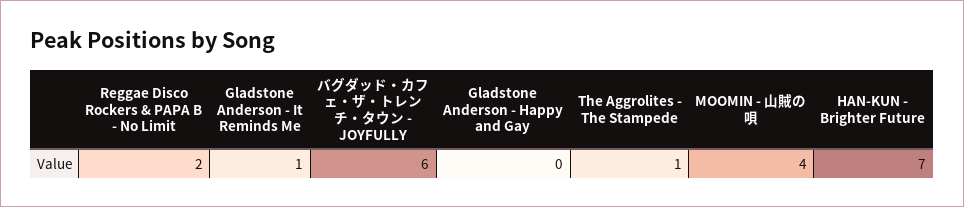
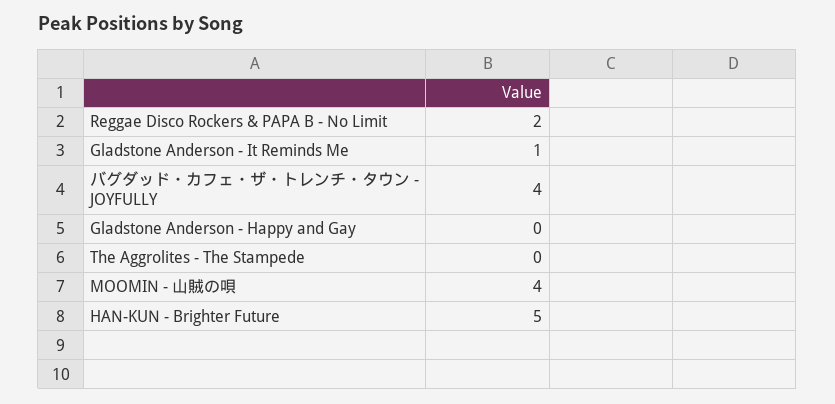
バグダッド・カフェ・ザ・トレンチ・タウン - JOYFULLY: 6 -> 4
The Aggrolites - The Stampede: 1 -> 0
HAN-KUN - Brighter Future: 7 -> 5

